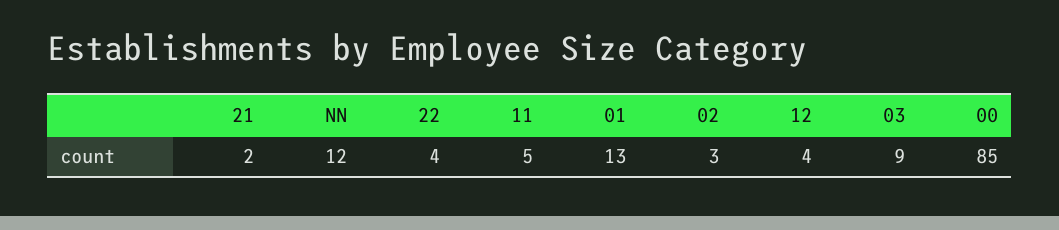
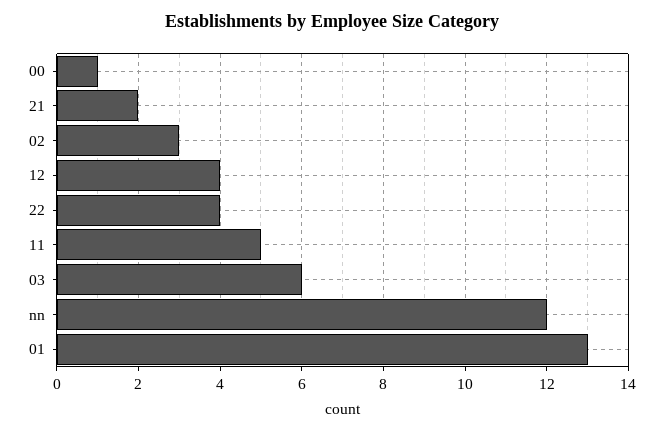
03: 9 -> 6
00: 85 -> 1

